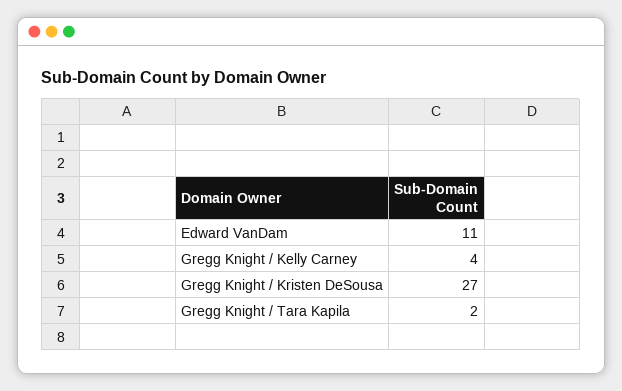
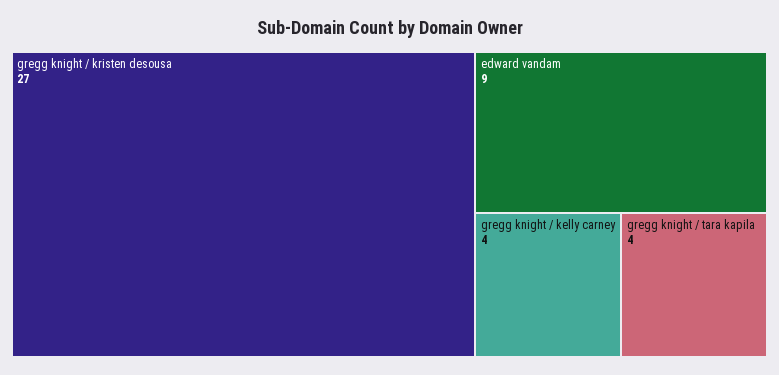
Edward VanDam: 11 -> 9
Gregg Knight / Tara Kapila: 2 -> 4

